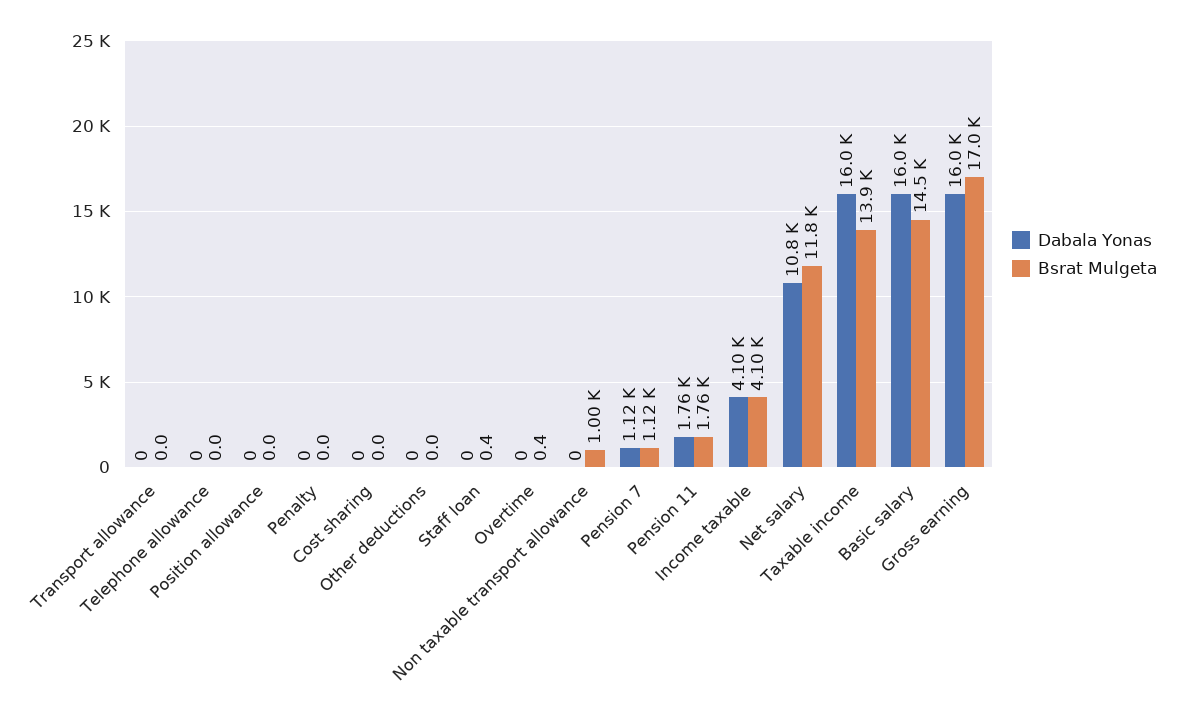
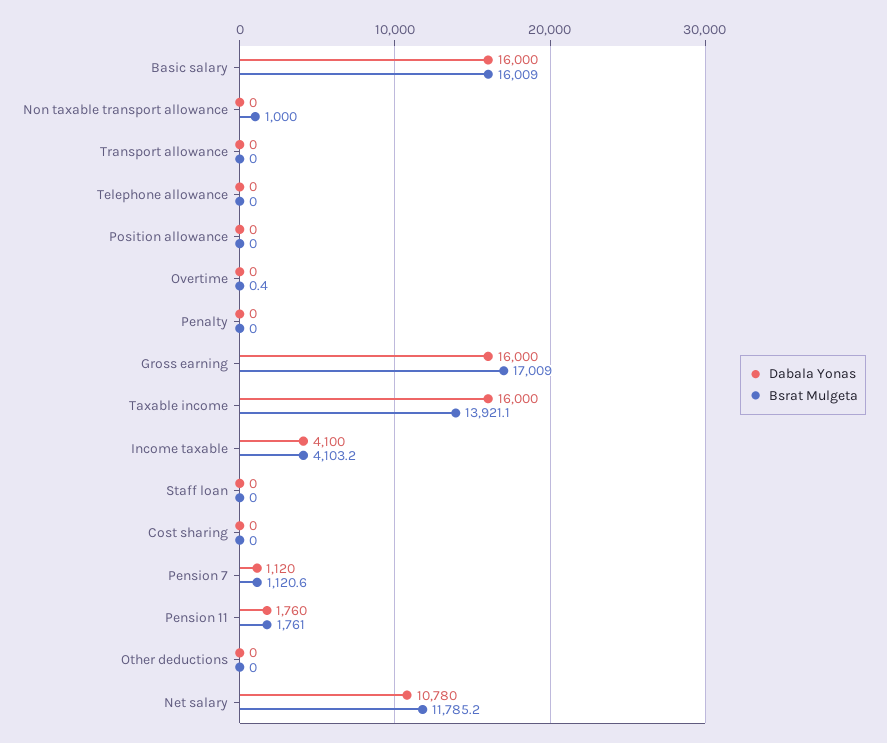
Bsrat Mulgeta, Staff loan: 0.4 -> 0
Bsrat Mulgeta, Basic salary: 14500 -> 16009

